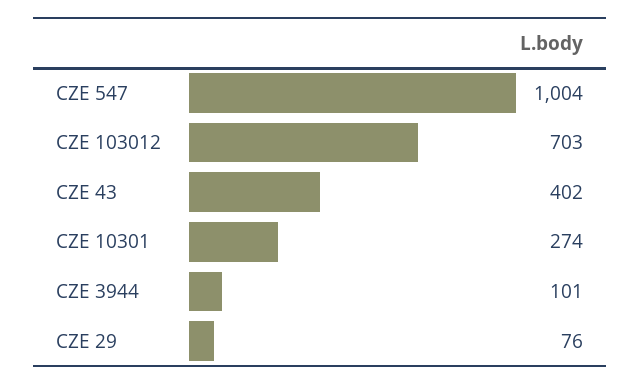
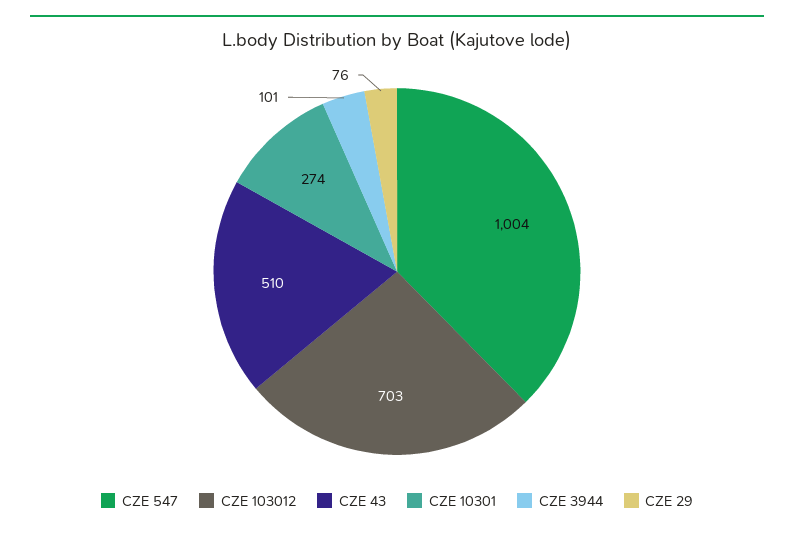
CZE 43: 402 -> 510

